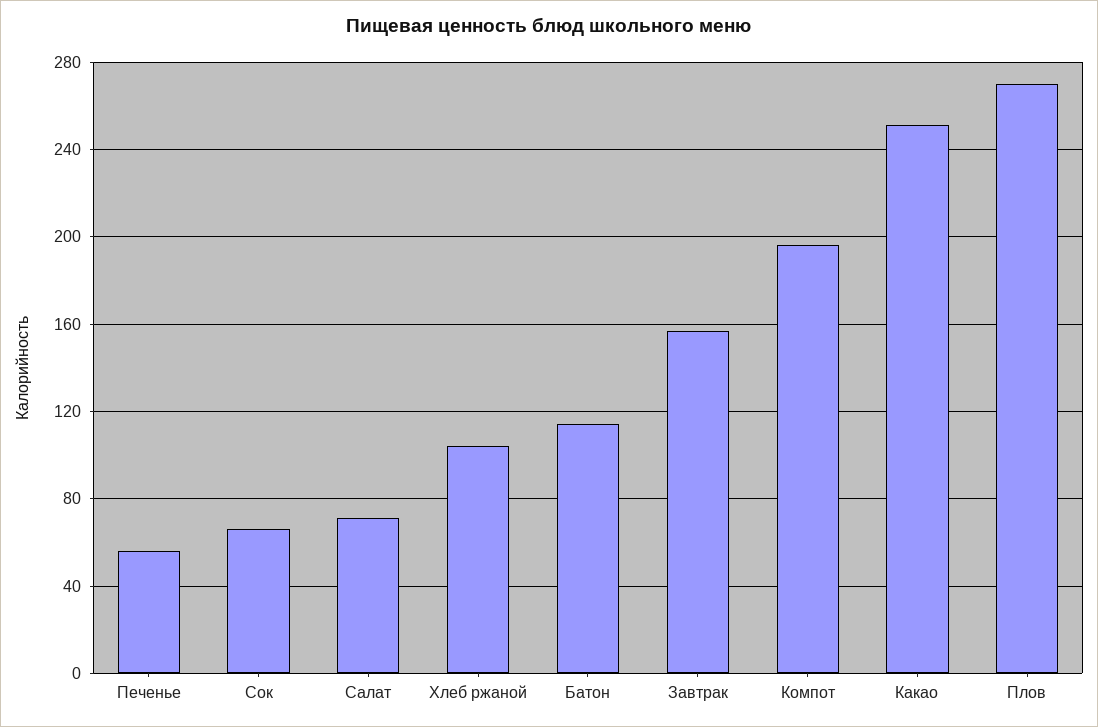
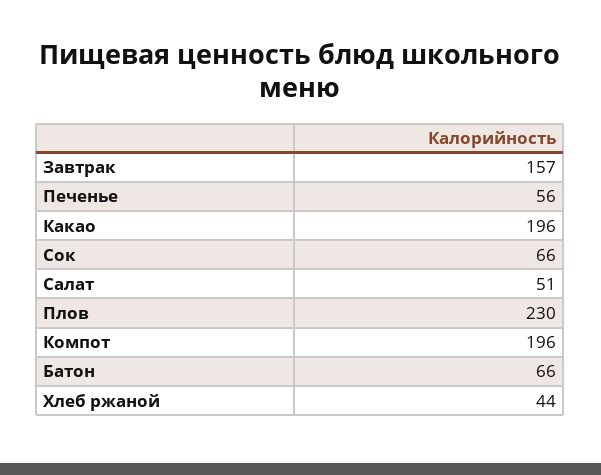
Салат: 70 -> 51
Хлеб ржаной: 105 -> 44
Батон: 115 -> 66
Какао: 250 -> 196
Плов: 270 -> 230

